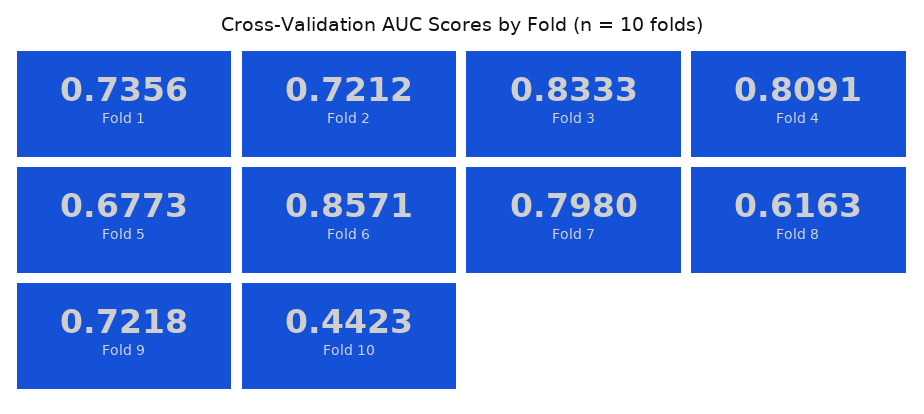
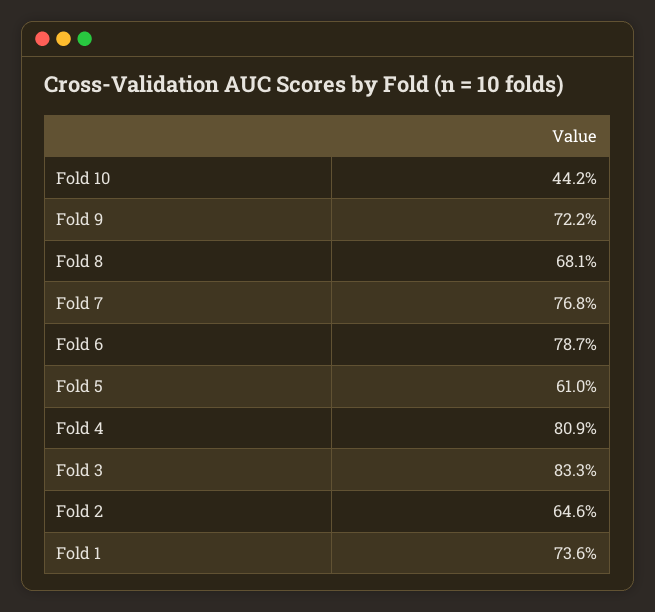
Fold 2: 0.7212 -> 0.646
Fold 5: 0.6773 -> 0.61
Fold 6: 0.8571 -> 0.787
Fold 7: 0.798 -> 0.768
Fold 8: 0.6163 -> 0.681

